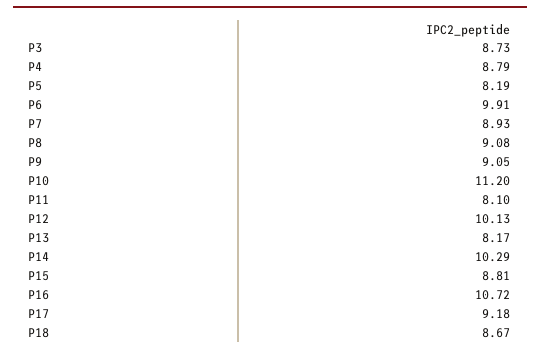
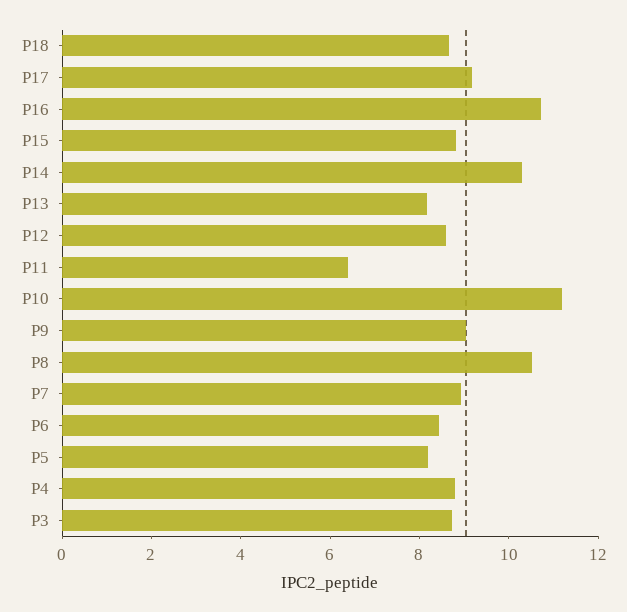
P6: 9.91 -> 8.5
P8: 9.08 -> 10.5
P11: 8.1 -> 6.5
P12: 10.13 -> 8.5

